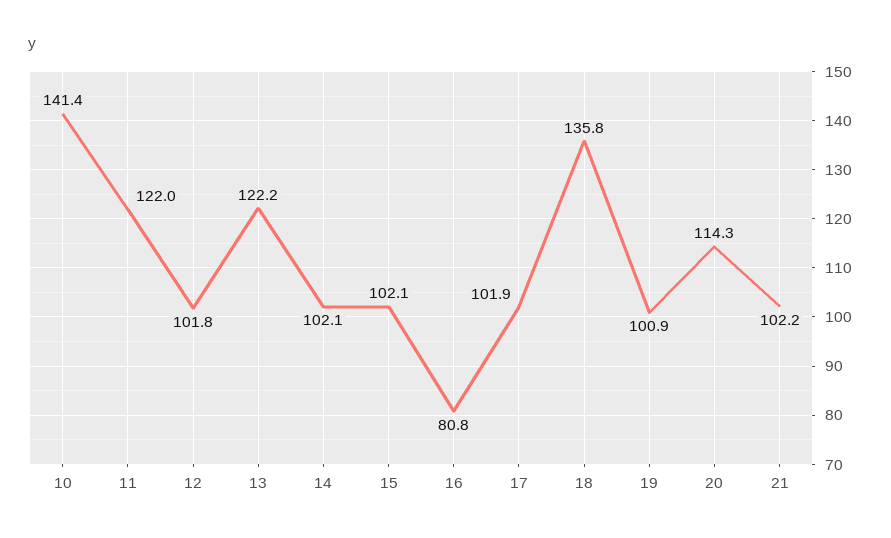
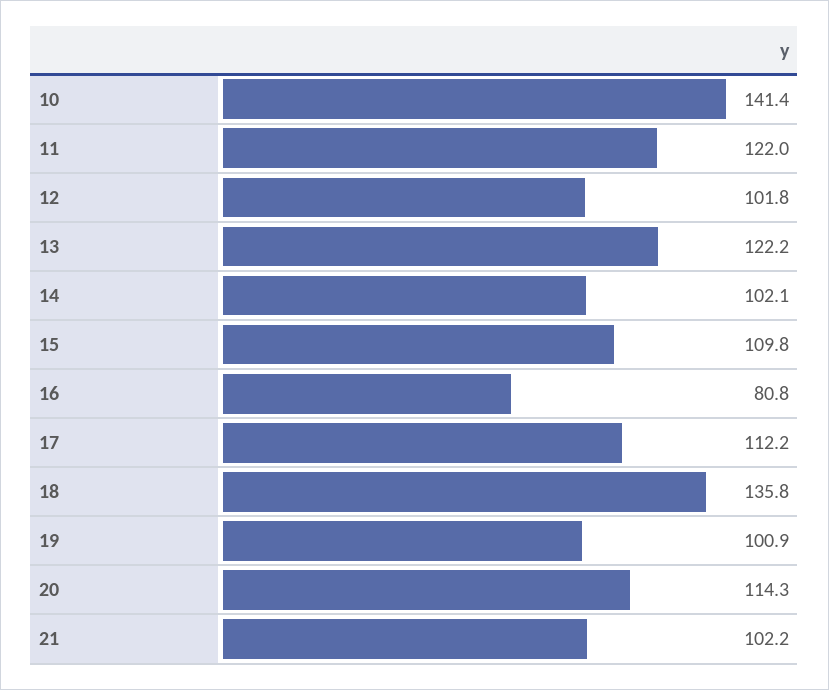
15: 102.1 -> 109.8
17: 101.9 -> 112.2

